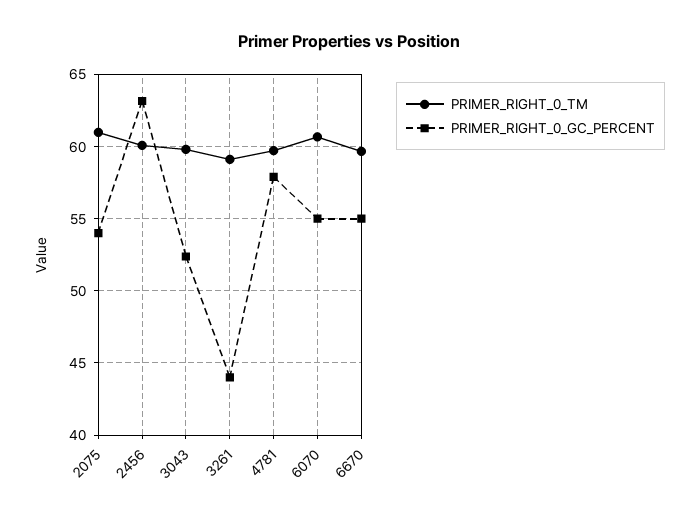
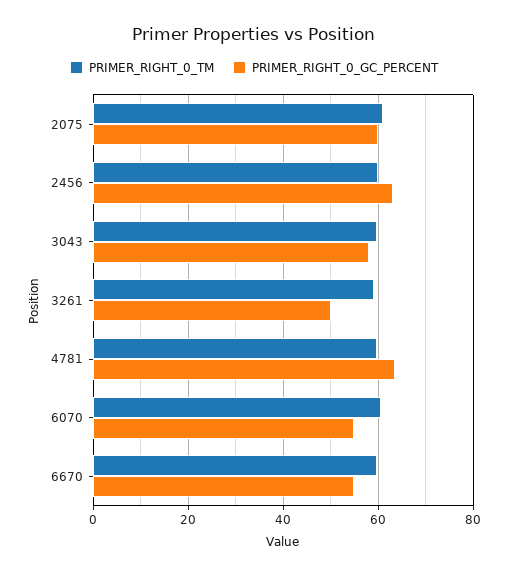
PRIMER_RIGHT_0_GC_PERCENT, 2075: 54 -> 60
PRIMER_RIGHT_0_GC_PERCENT, 3043: 52.5 -> 58
PRIMER_RIGHT_0_GC_PERCENT, 3261: 44 -> 50
PRIMER_RIGHT_0_GC_PERCENT, 4781: 58 -> 64

